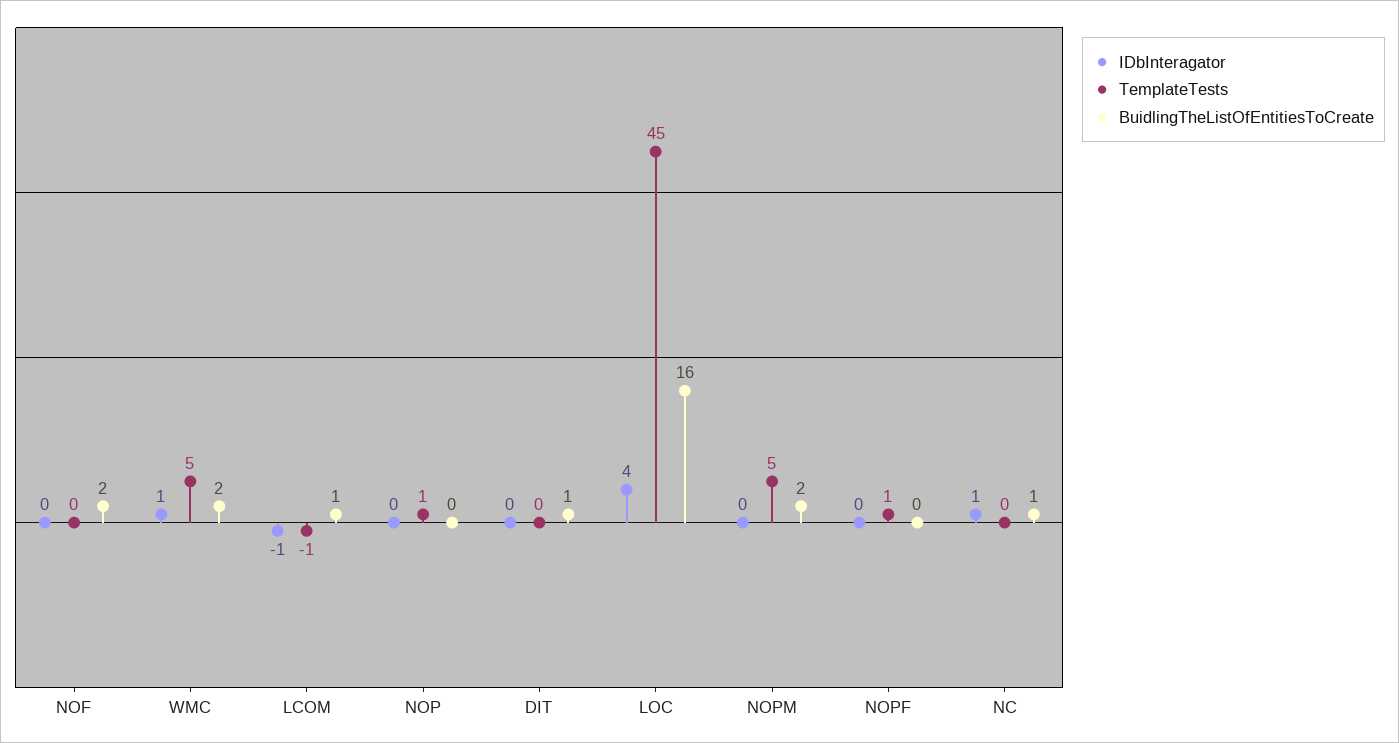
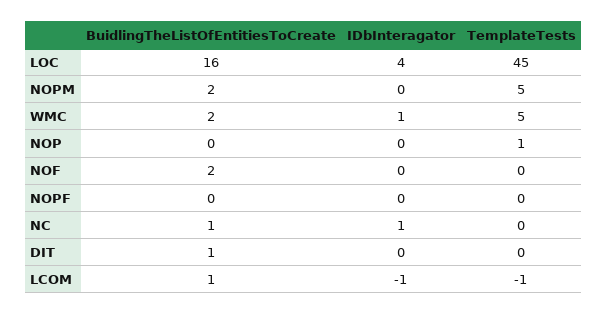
TemplateTests, NOPF: 1 -> 0

